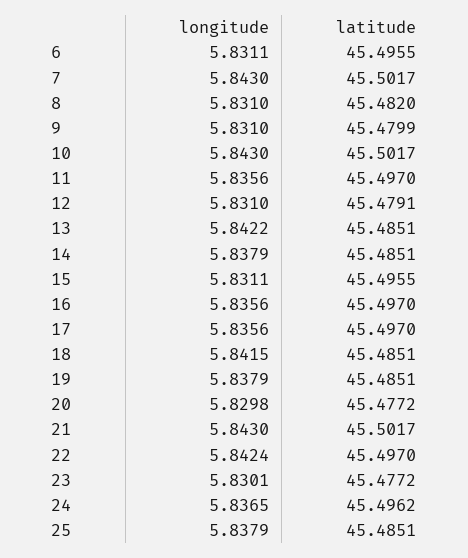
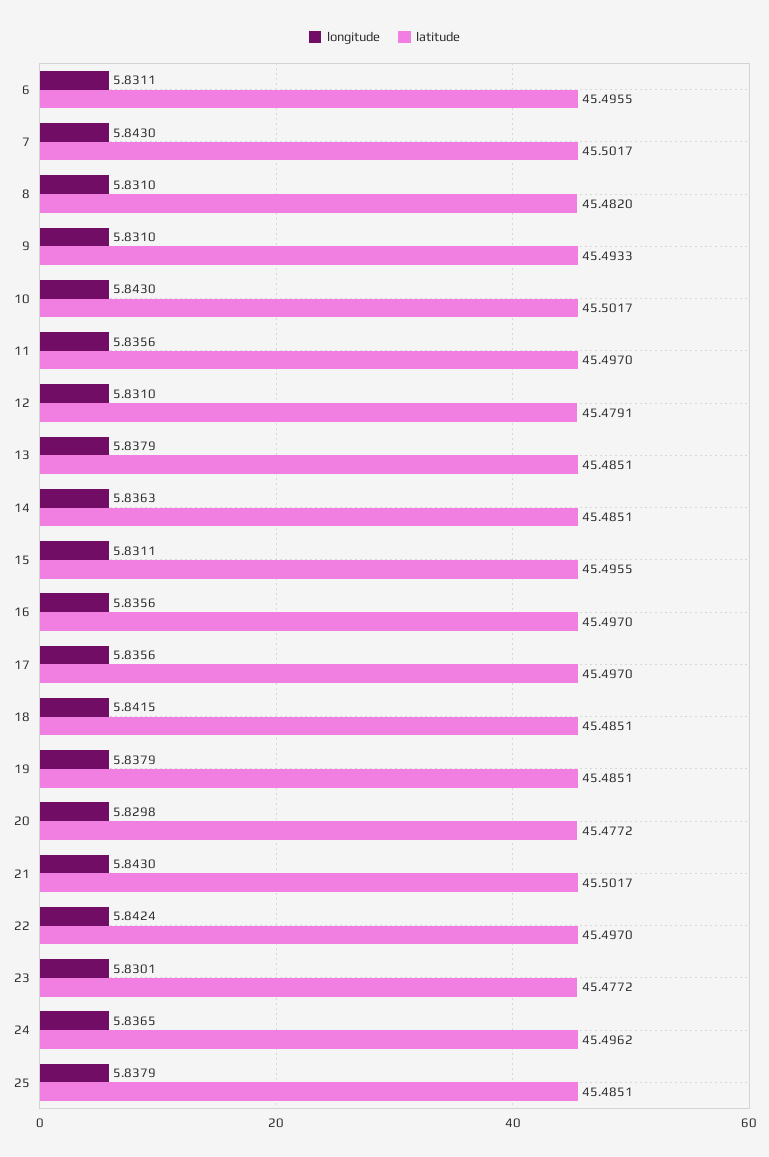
latitude, 9: 45.4799 -> 45.4933
longitude, 13: 5.8422 -> 5.8379
longitude, 14: 5.8379 -> 5.8363

